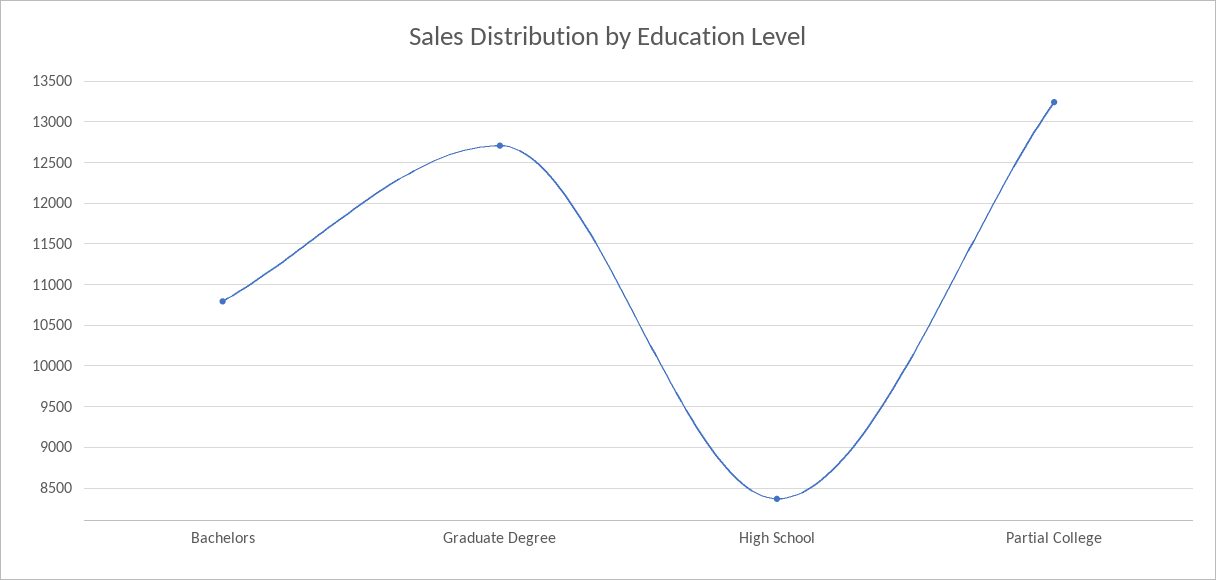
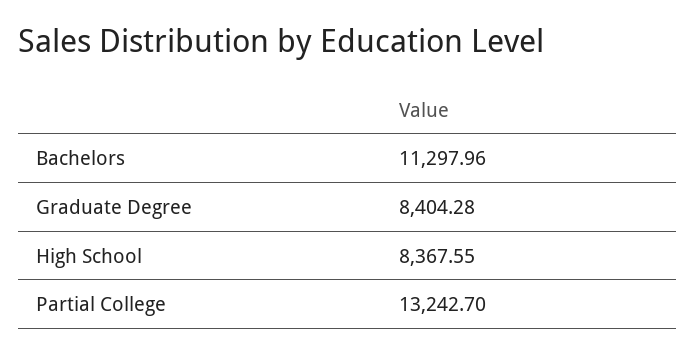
Bachelors: 10800 -> 11297.96
Graduate Degree: 12700 -> 8404.28

